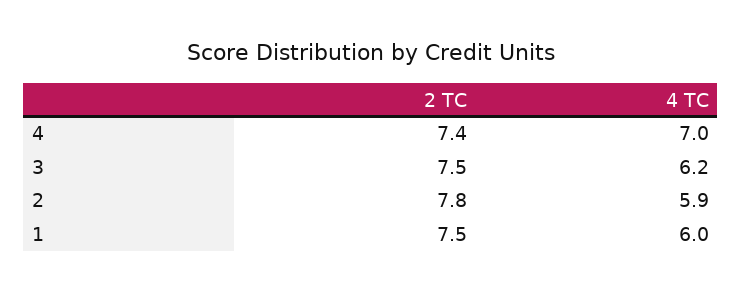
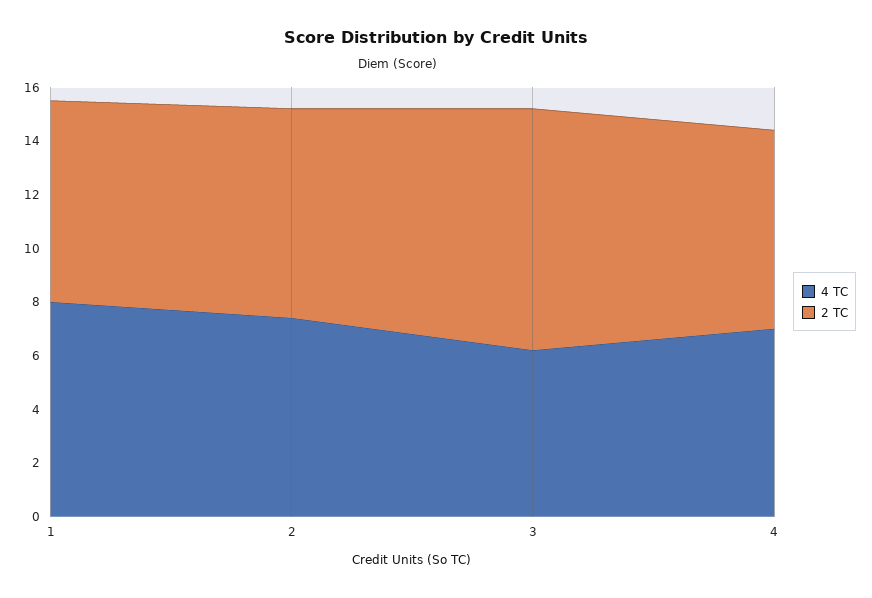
2 TC, 3: 7.5 -> 9
4 TC, 2: 5.9 -> 7.5
4 TC, 1: 6 -> 8

